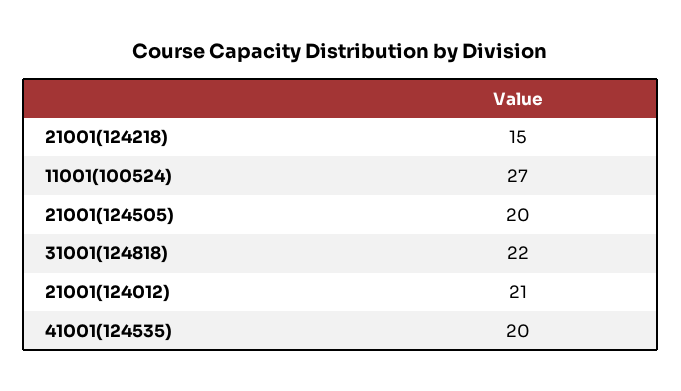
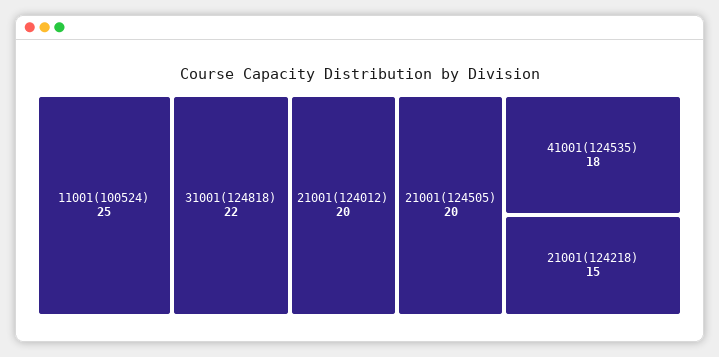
11001(100524): 27 -> 25
21001(124012): 21 -> 20
41001(124535): 20 -> 18

